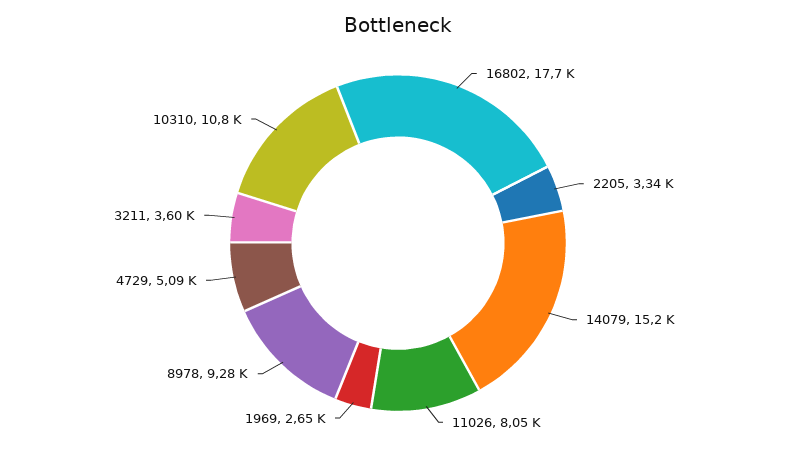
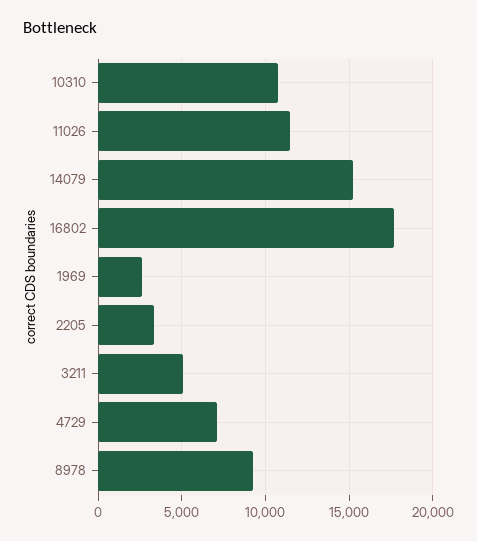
11026: 8050 -> 11500
4729: 5090 -> 7000
3211: 3600 -> 5000

